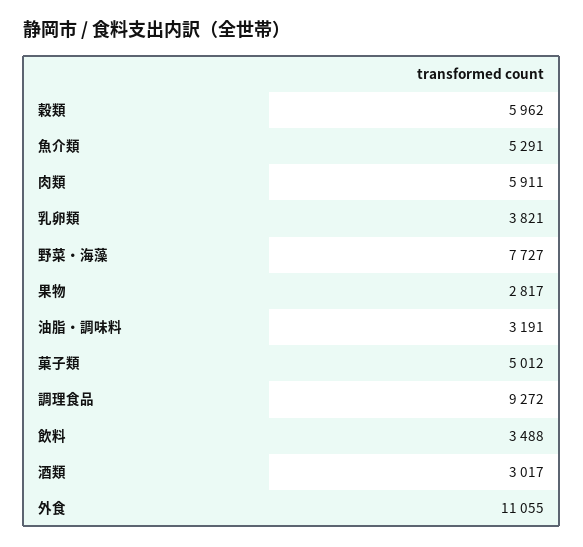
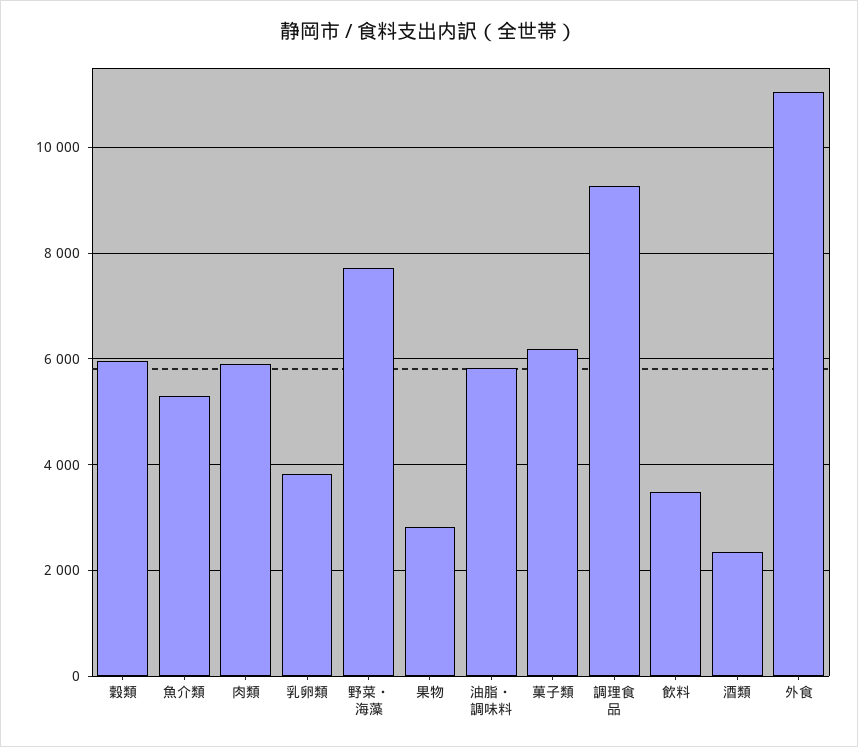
油脂・調味料: 3191 -> 5800
菓子類: 5012 -> 6200
酒類: 3017 -> 2400

